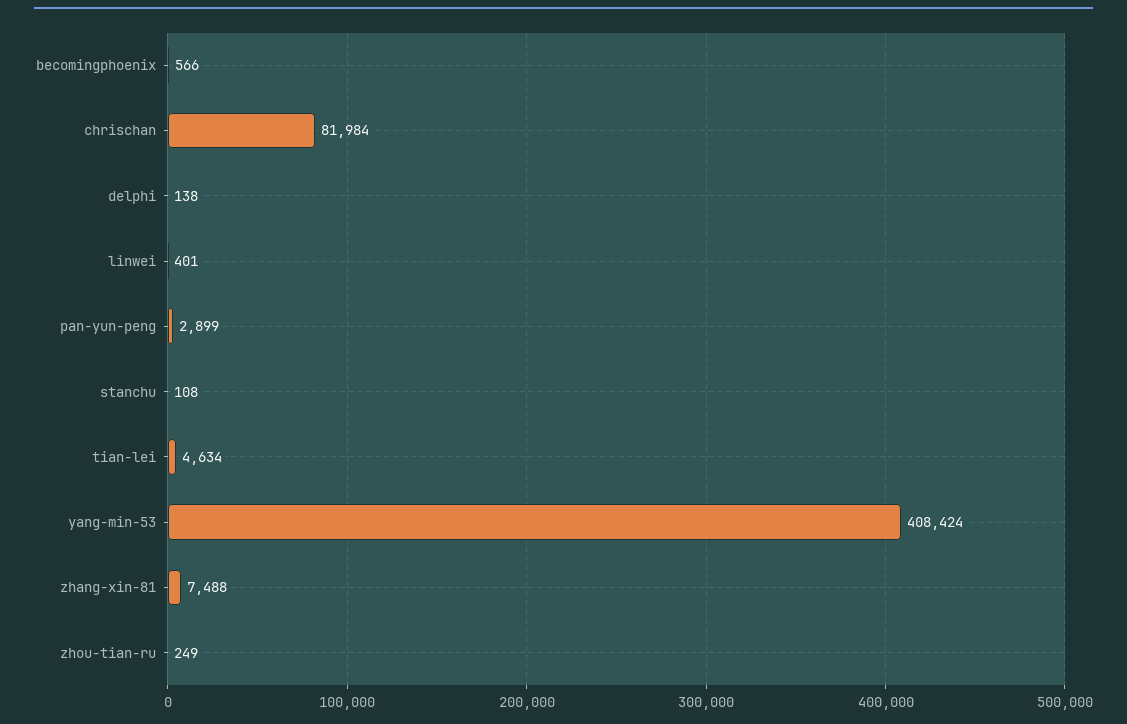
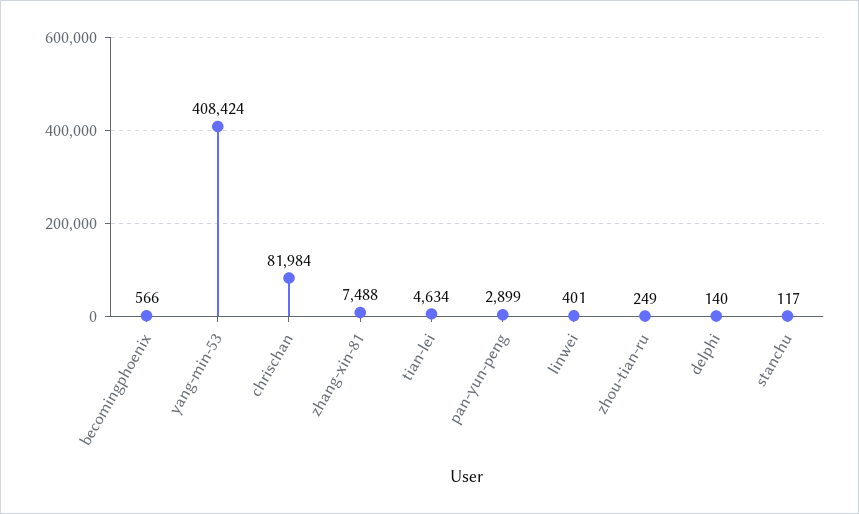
delphi: 138 -> 140
stanchu: 108 -> 117

